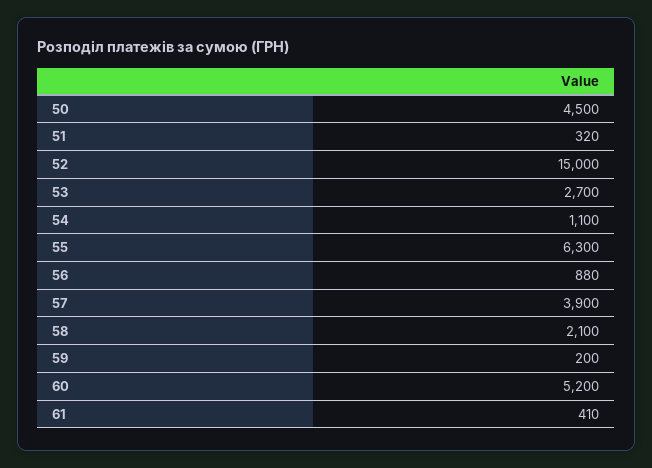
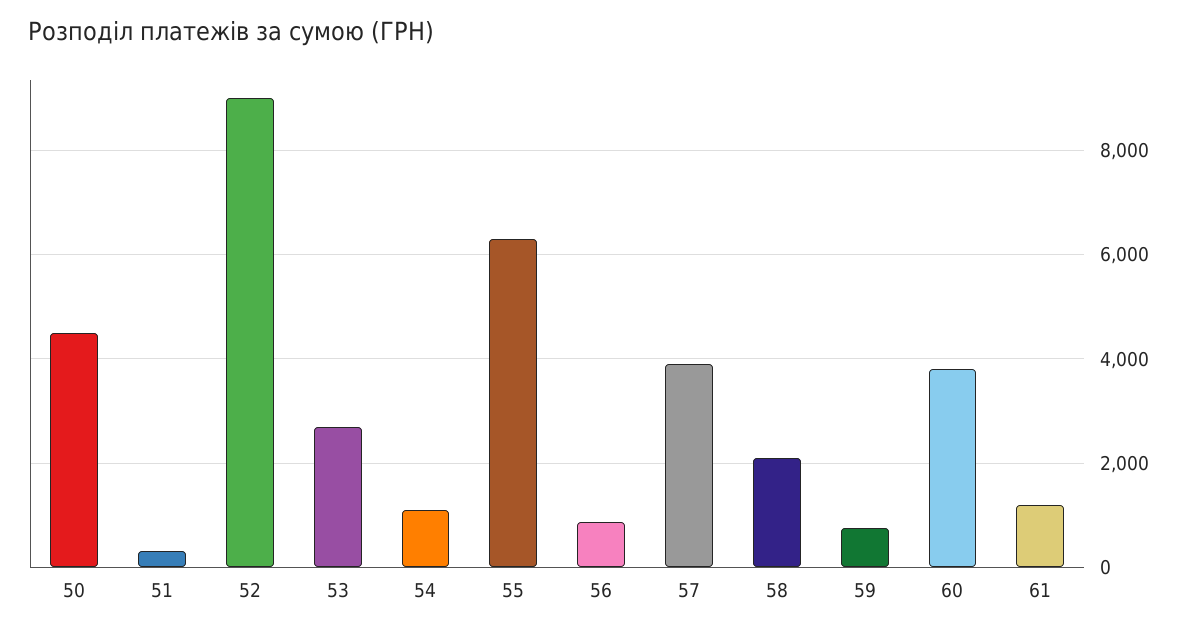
52: 15000 -> 9000
59: 200 -> 800
60: 5200 -> 3800
61: 410 -> 1200

